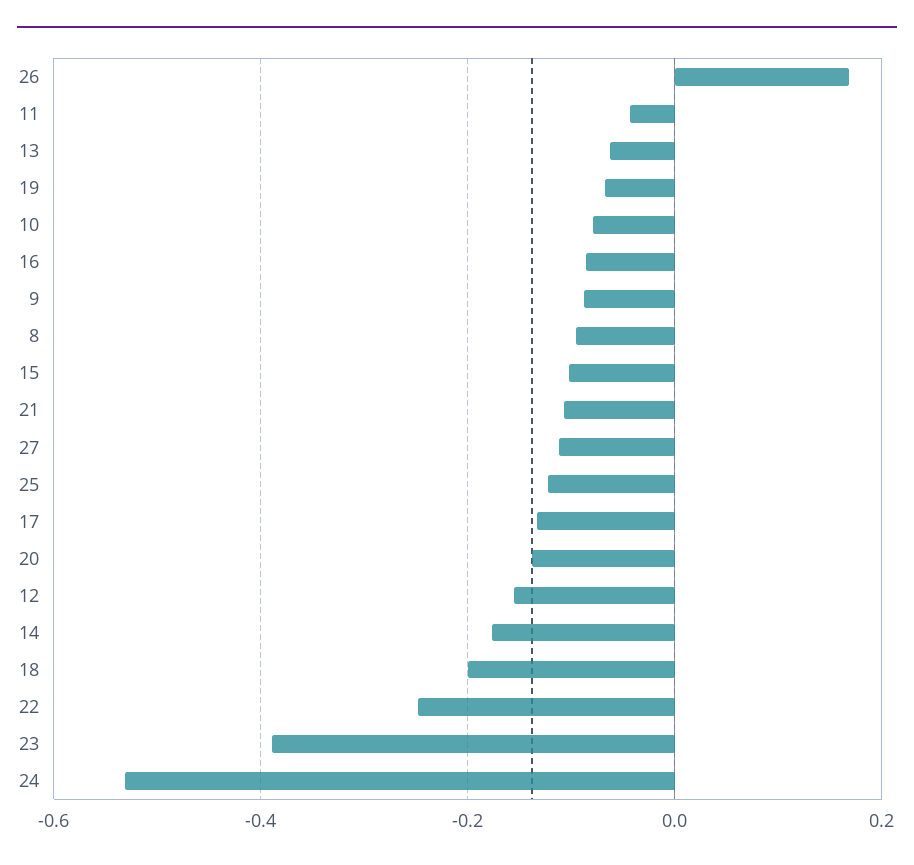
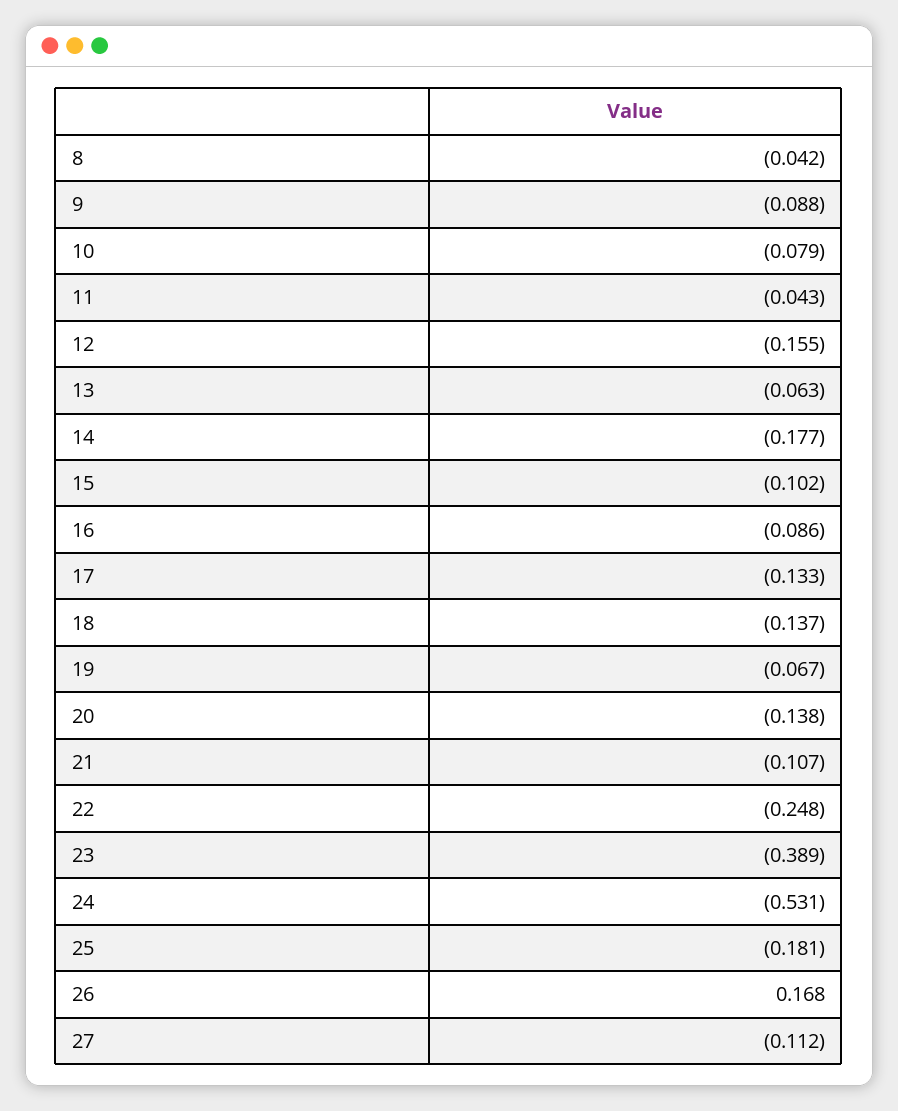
8: -0.1 -> -0.042
25: -0.12 -> -0.181
18: -0.2 -> -0.137

